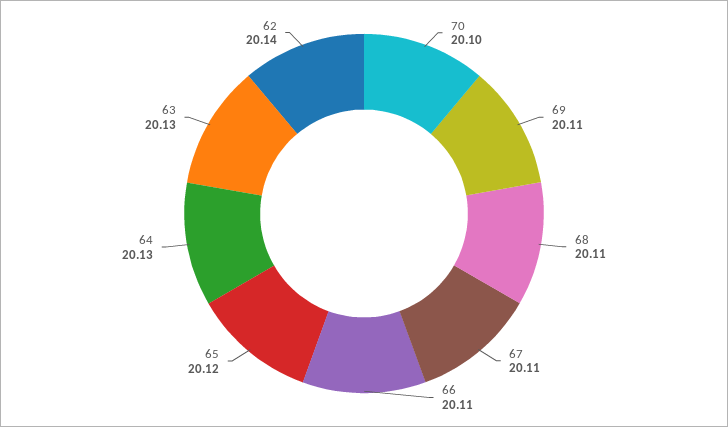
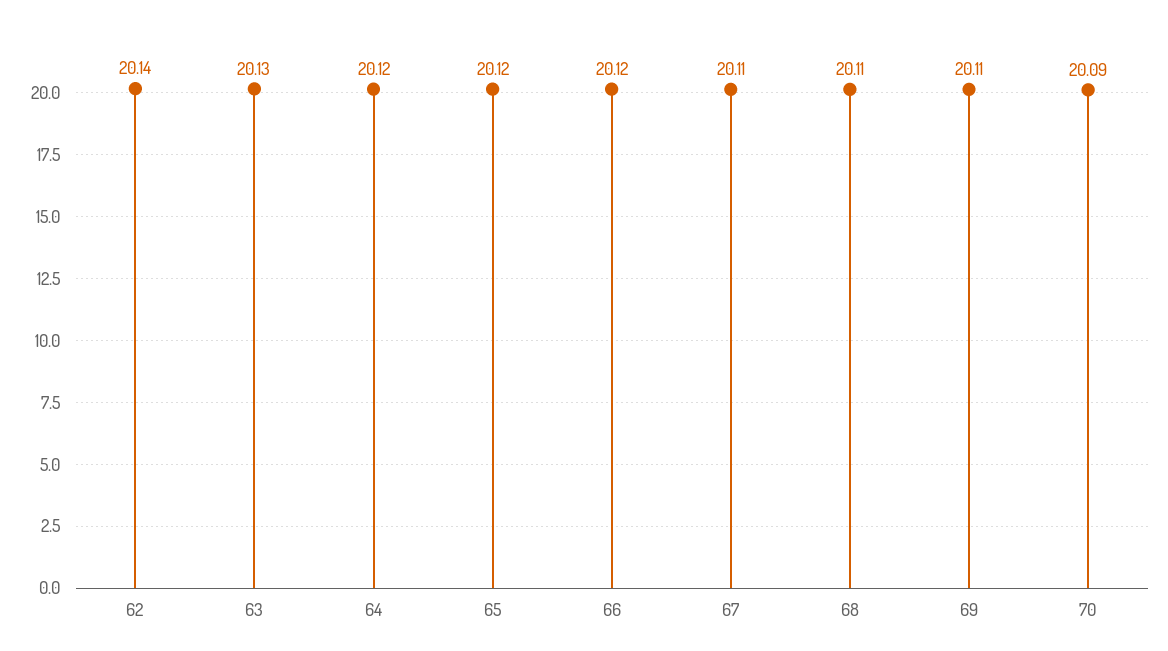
70: 20.1 -> 20.09
66: 20.11 -> 20.12
64: 20.13 -> 20.12

